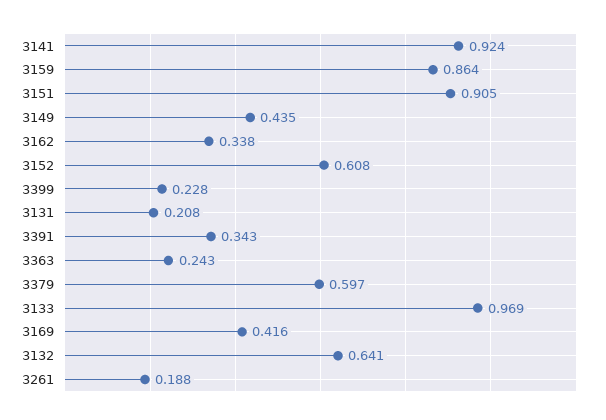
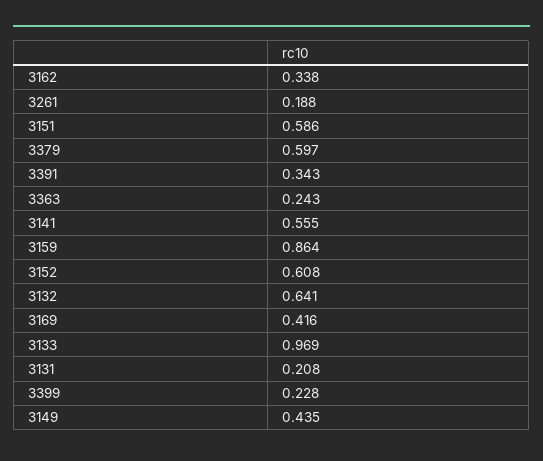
3141: 0.924 -> 0.555
3151: 0.905 -> 0.586

